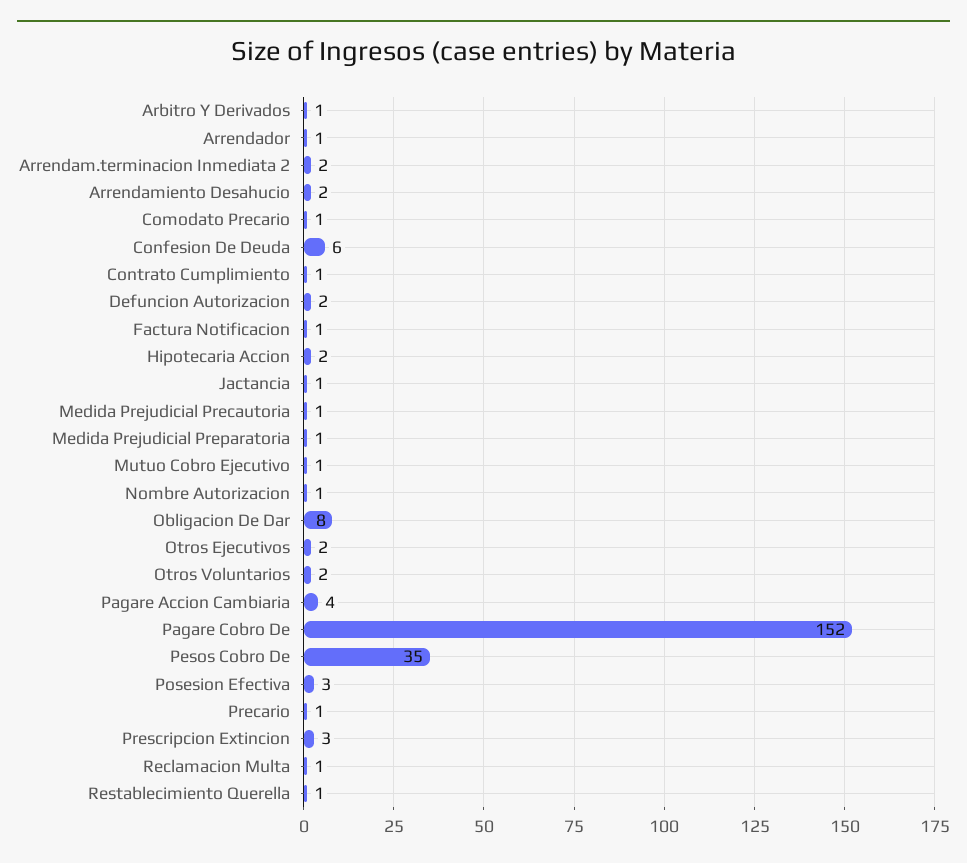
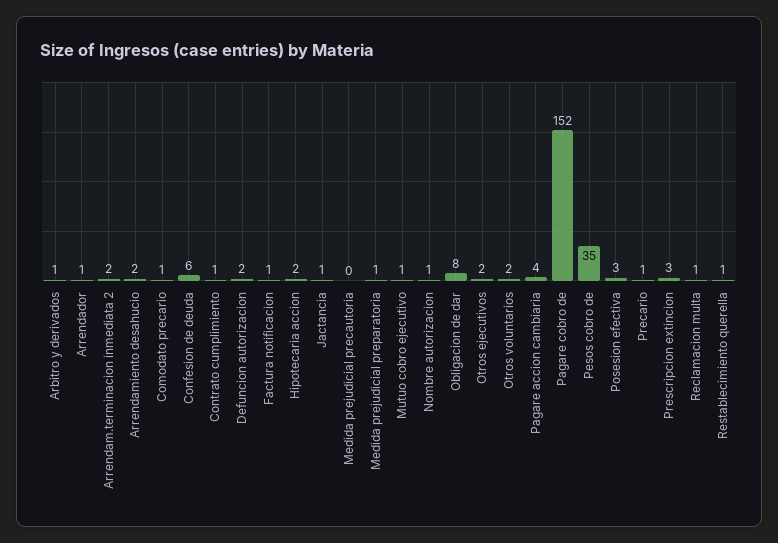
Medida Prejudicial Precautoria: 1 -> 0

